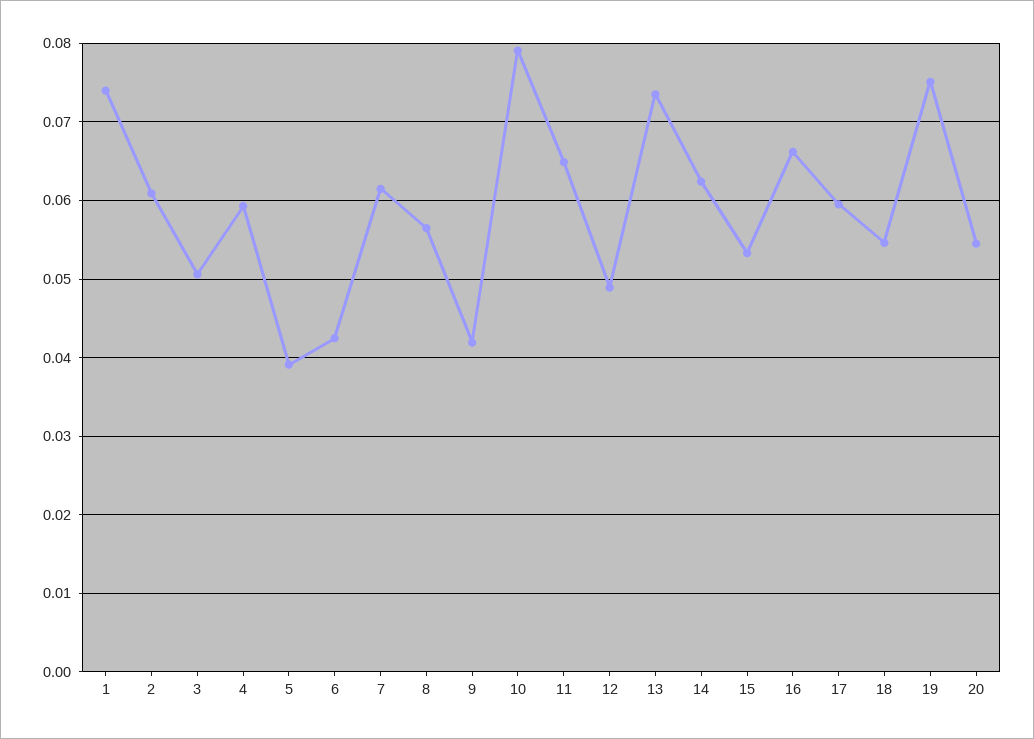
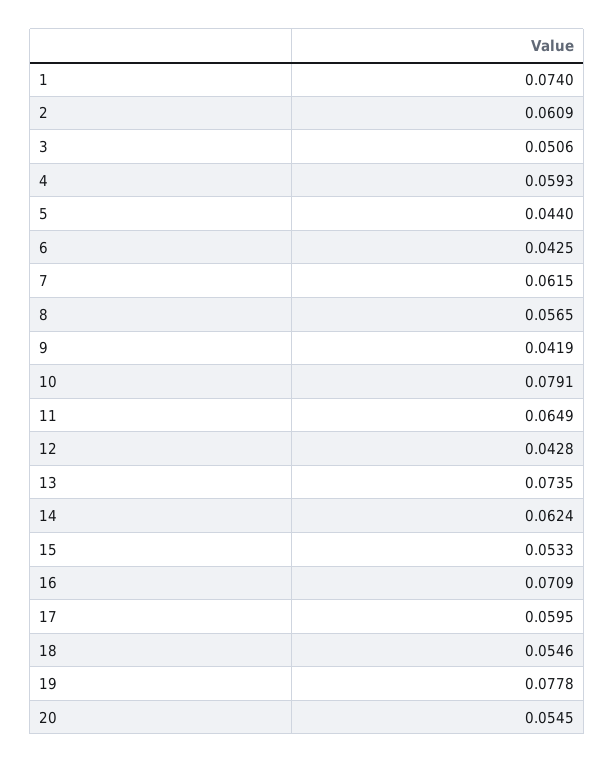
5: 0.039 -> 0.044
12: 0.049 -> 0.0428
16: 0.066 -> 0.0709
19: 0.075 -> 0.0778

